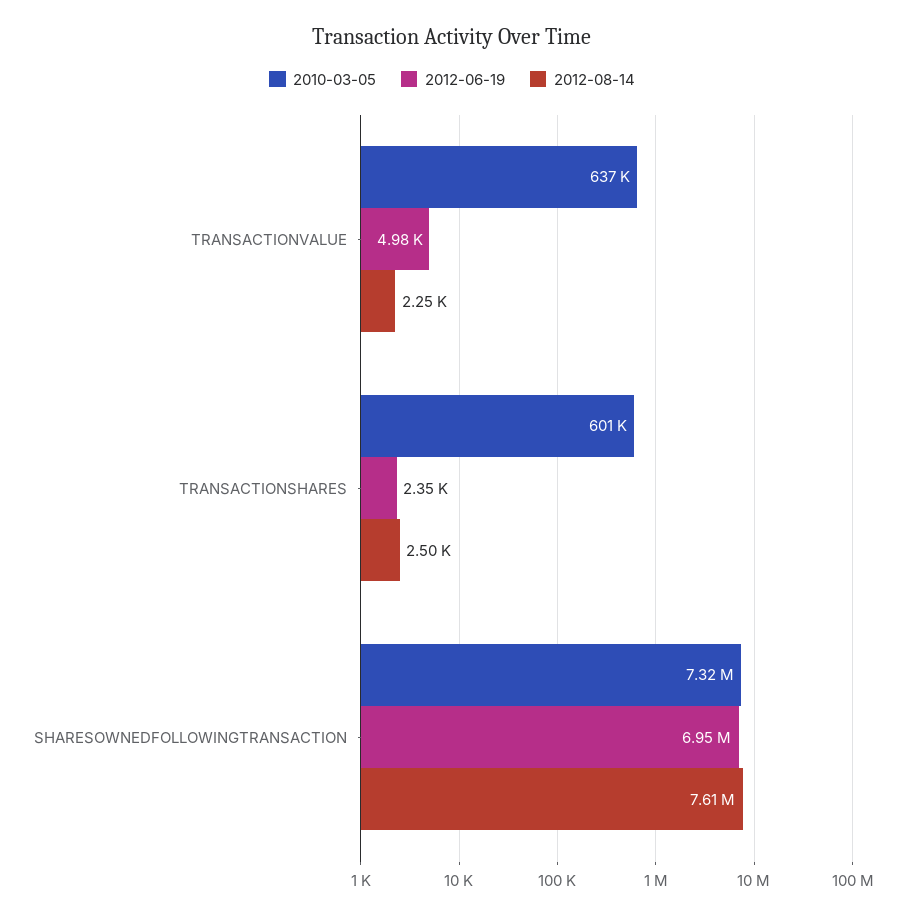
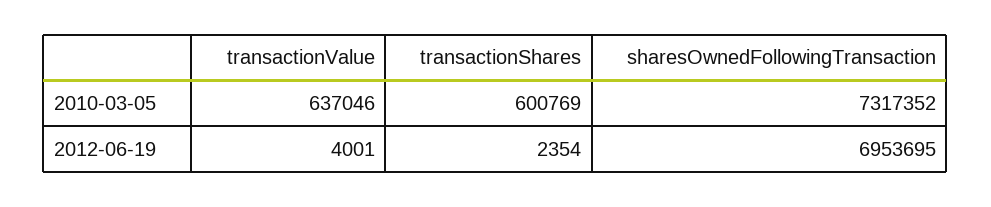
2012-06-19, TRANSACTIONVALUE: 4980 -> 4001
2012-08-14, TRANSACTIONVALUE: 2250 -> none
2012-08-14, TRANSACTIONSHARES: 2500 -> none
2012-08-14, SHARESOWNEDFOLLOWINGTRANSACTION: 7610000 -> none

